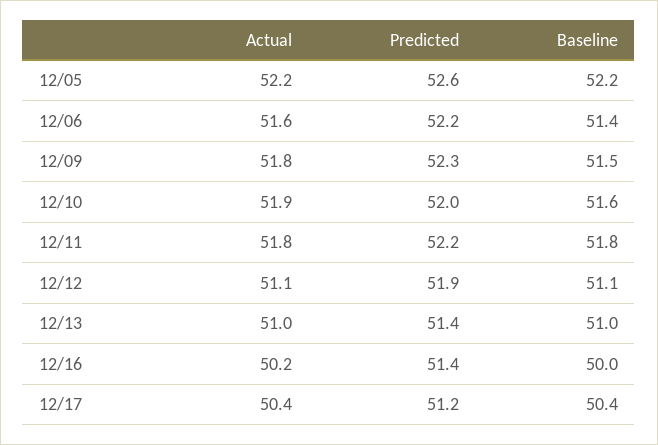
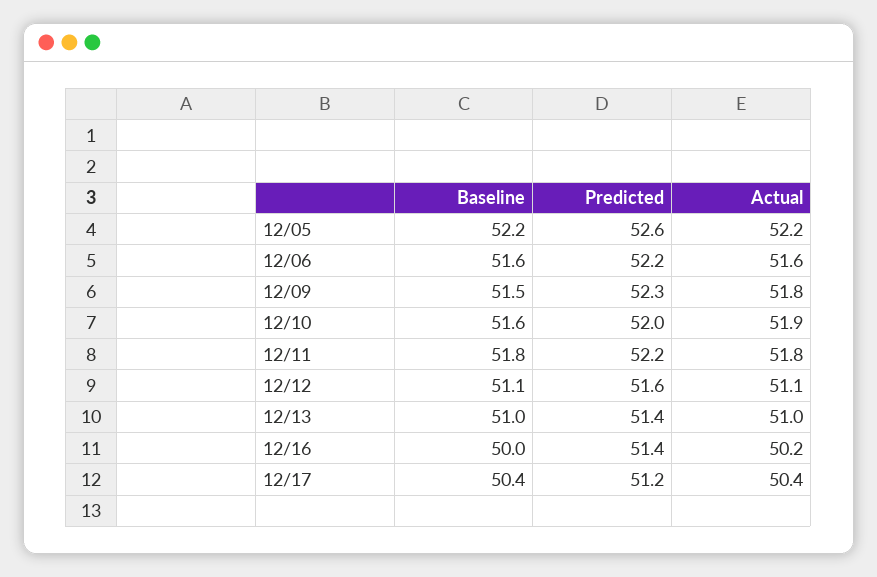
Baseline, 12/06: 51.4 -> 51.6
Predicted, 12/12: 51.9 -> 51.6

